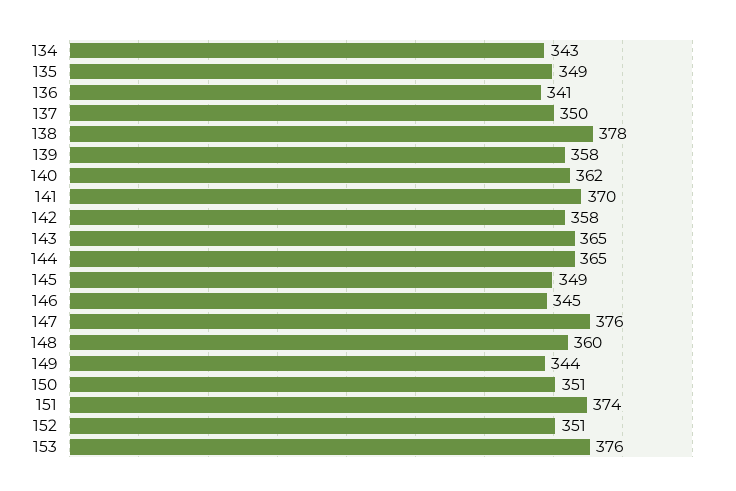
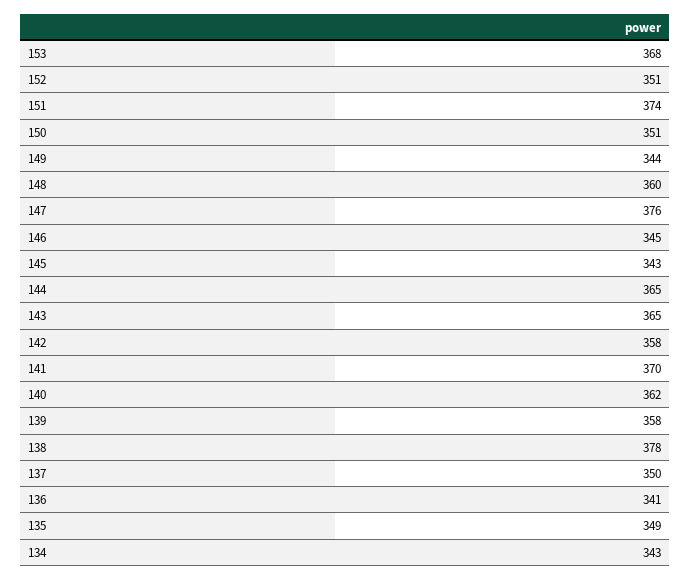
145: 349 -> 343
153: 376 -> 368

